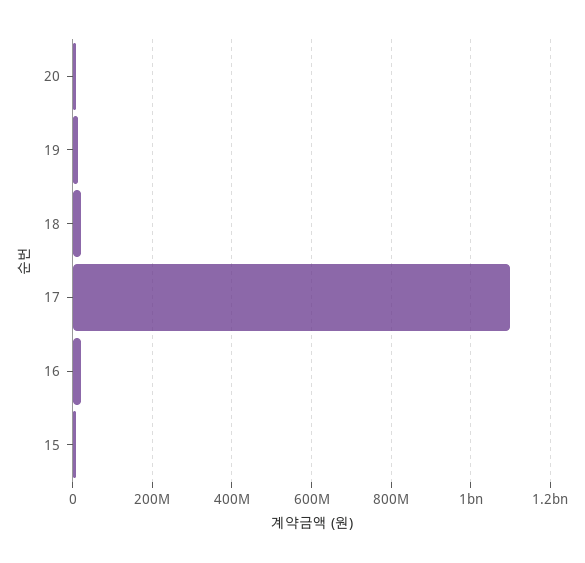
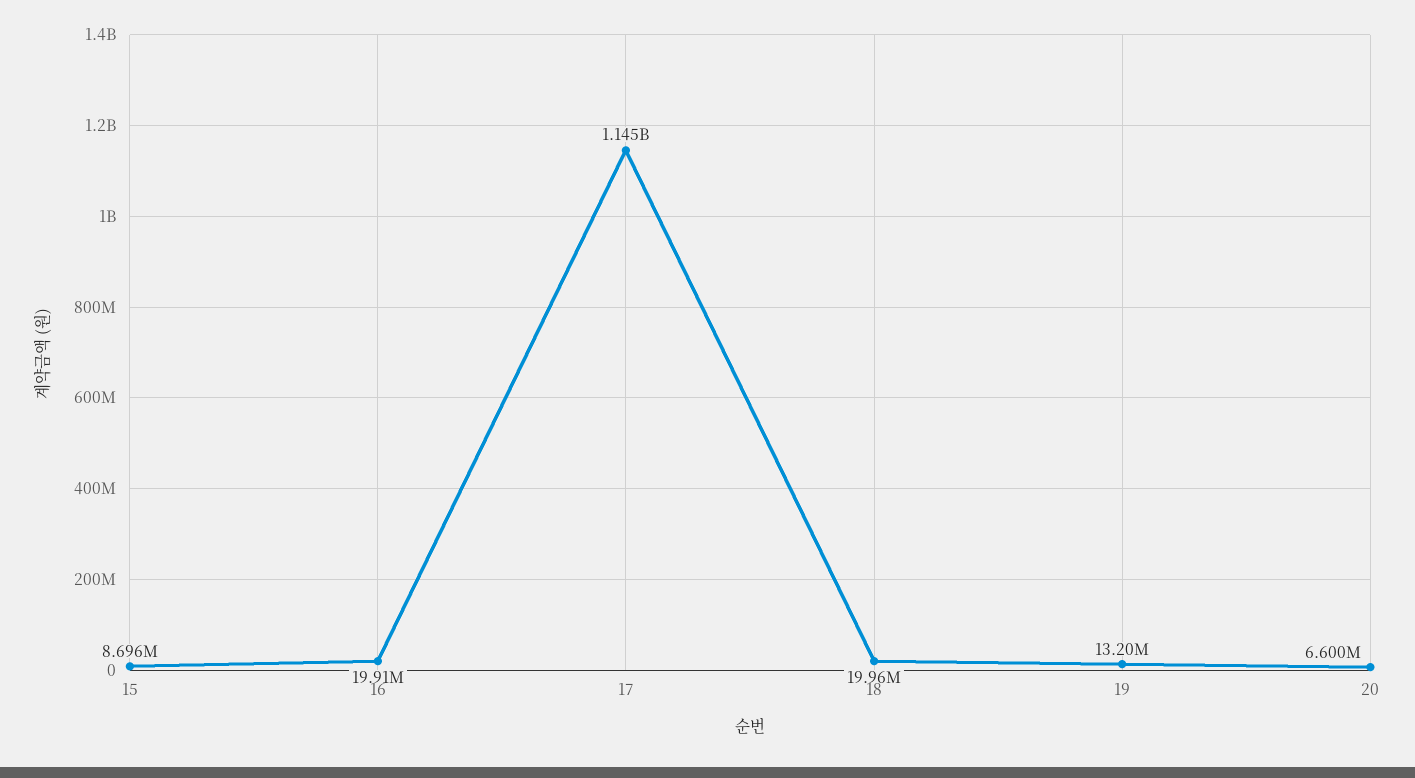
17: 1100000000 -> 1145000000

